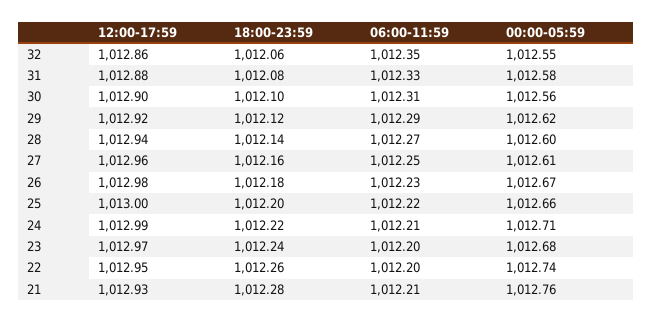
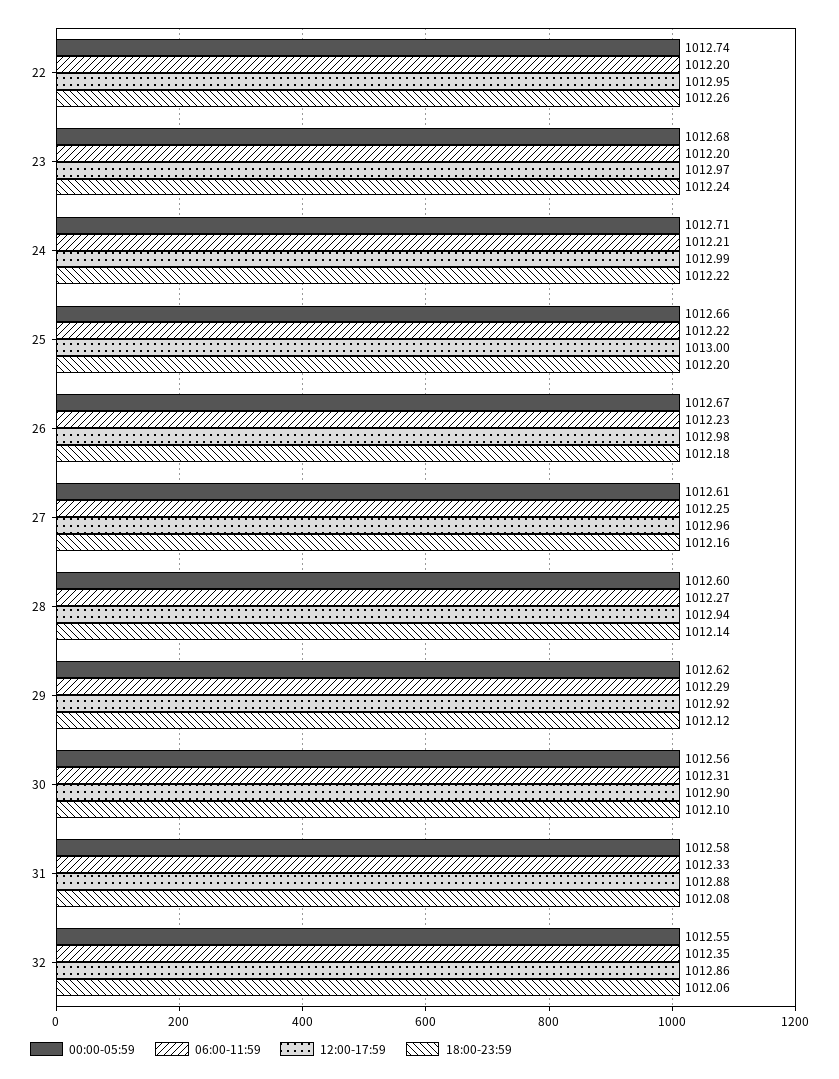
12:00-17:59, 21: 1012.93 -> none
18:00-23:59, 21: 1012.28 -> none
06:00-11:59, 21: 1012.21 -> none
00:00-05:59, 21: 1012.76 -> none

